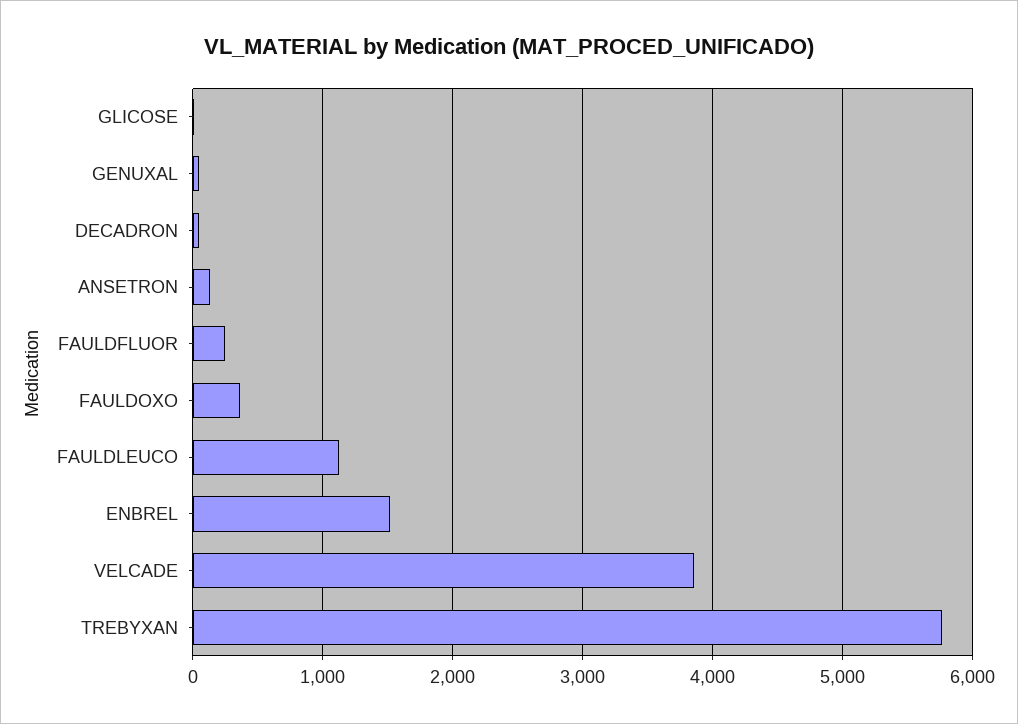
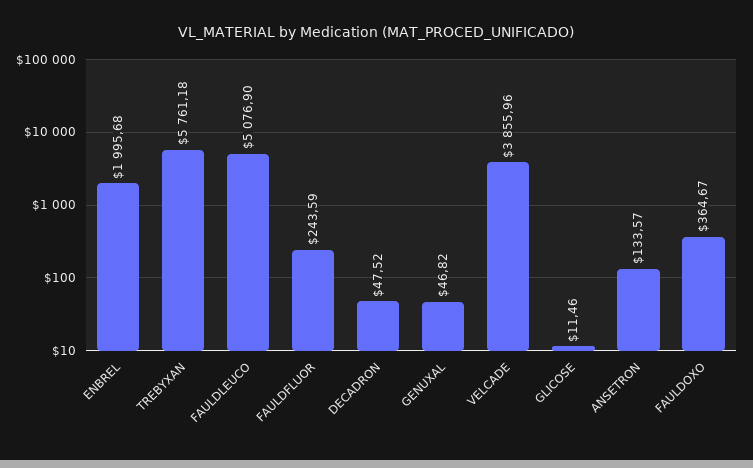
FAULDLEUCO: 1100 -> 5076.9
ENBREL: 1500 -> 1995.68

